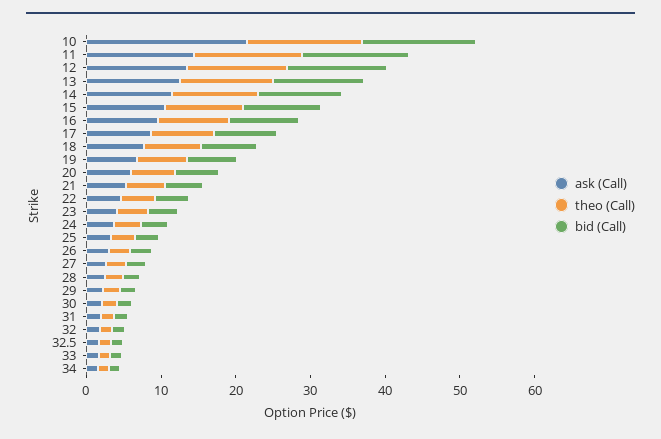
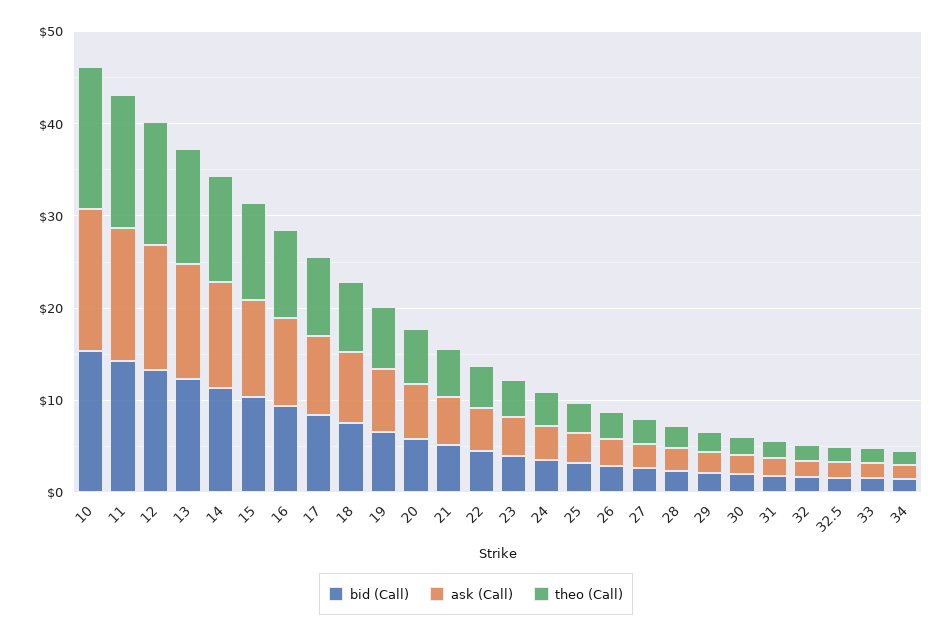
ask (Call), 10: 22 -> 16

